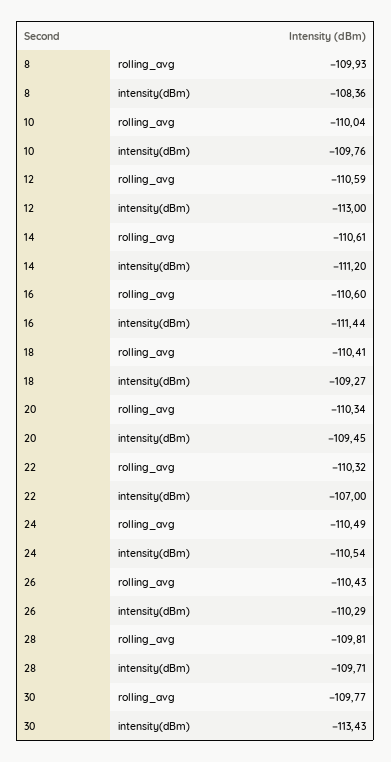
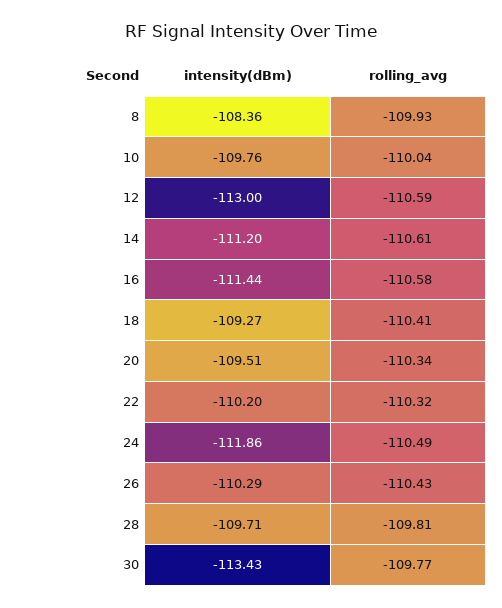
16, rolling_avg: -110.6 -> -110.58
20, intensity(dBm): -109.45 -> -109.51
22, intensity(dBm): -107 -> -110.2
24, intensity(dBm): -110.54 -> -111.86

